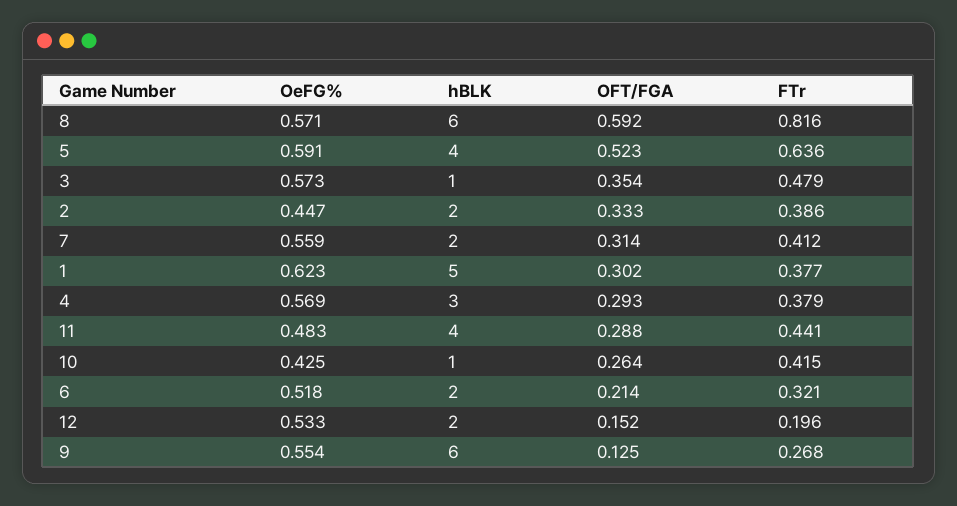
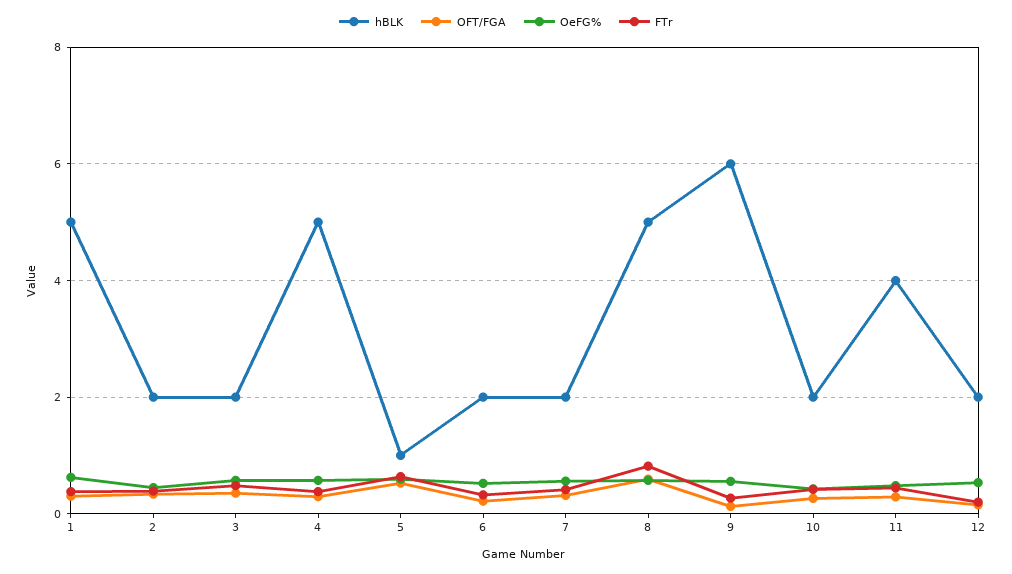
hBLK, 8: 6 -> 5
hBLK, 5: 4 -> 1
hBLK, 3: 1 -> 2
hBLK, 4: 3 -> 5
hBLK, 10: 1 -> 2

